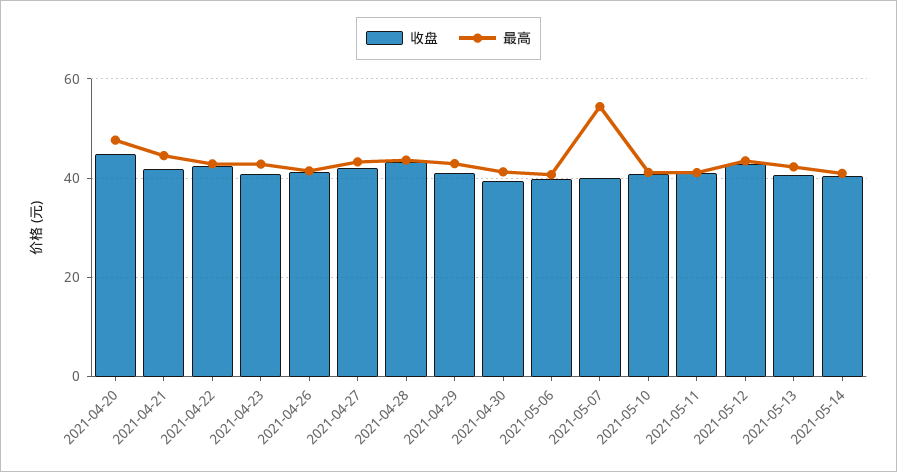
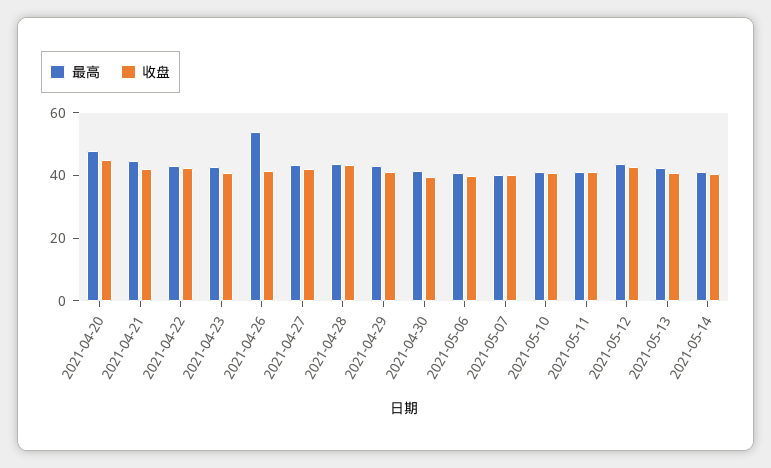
最高, 2021-04-26: 42 -> 55
最高, 2021-05-07: 54 -> 40

